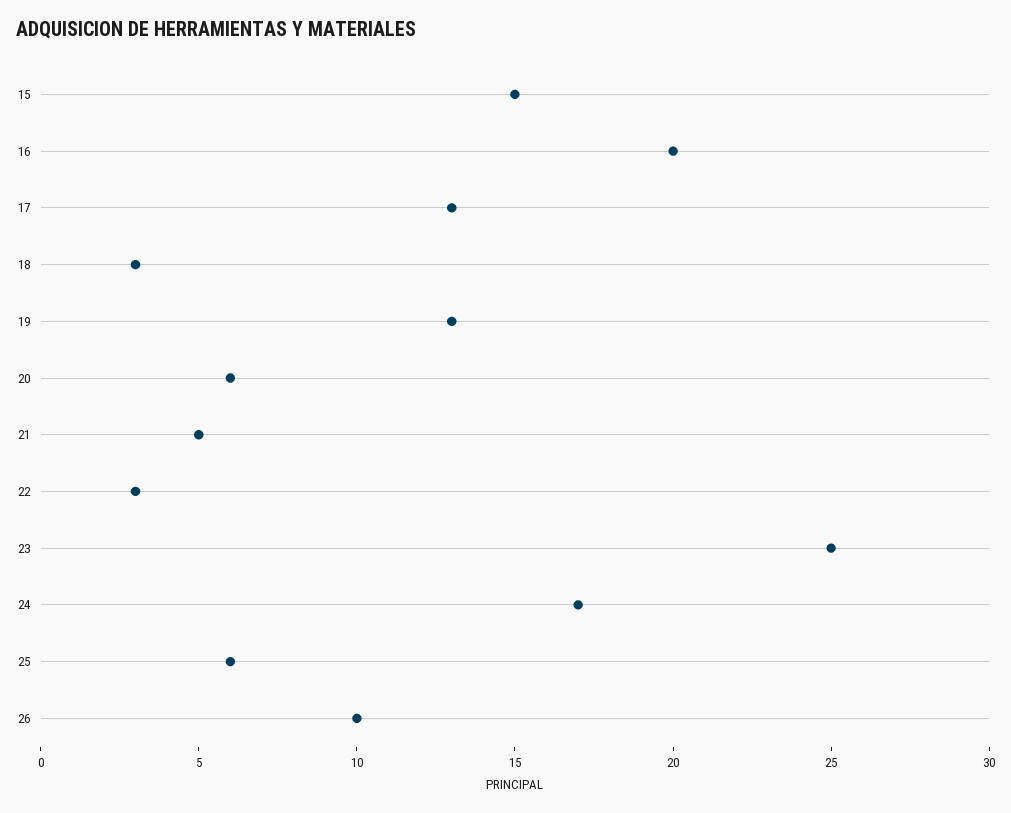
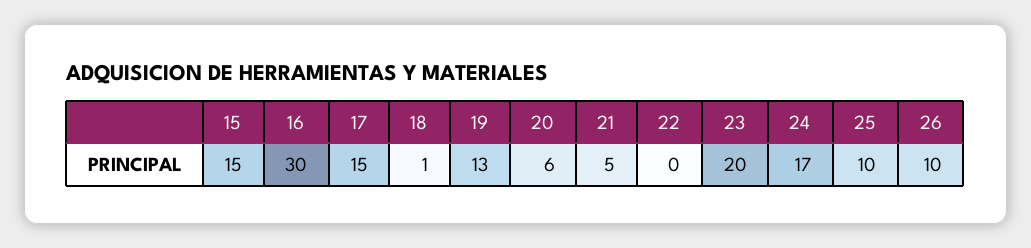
16: 20 -> 30
17: 13 -> 15
18: 3 -> 1
22: 3 -> 0
23: 25 -> 20
25: 6 -> 10

